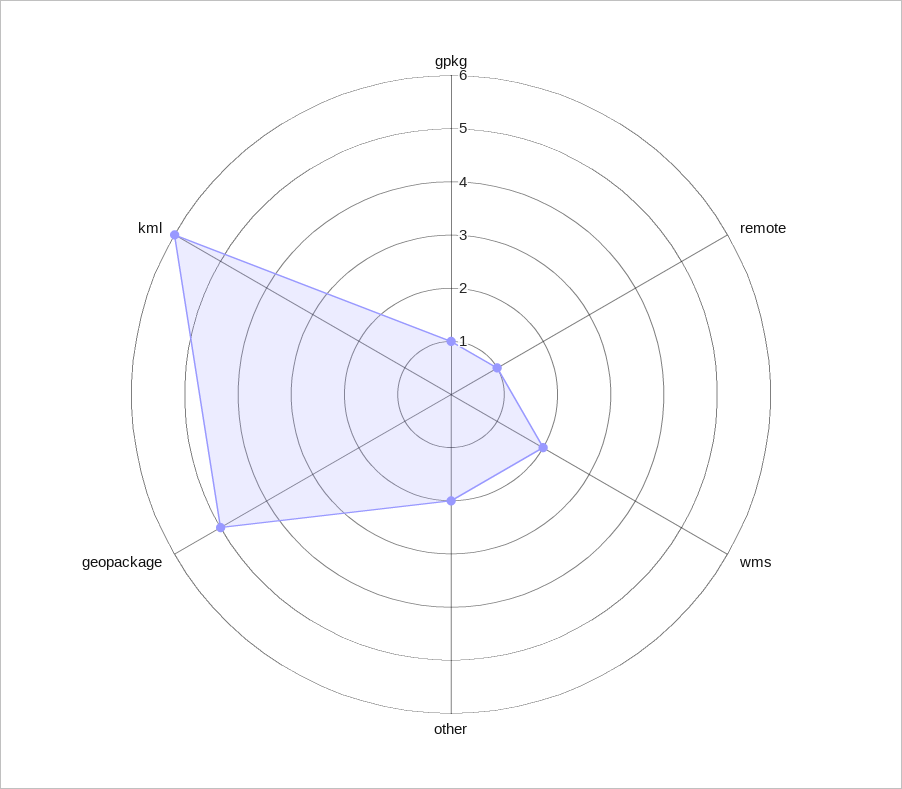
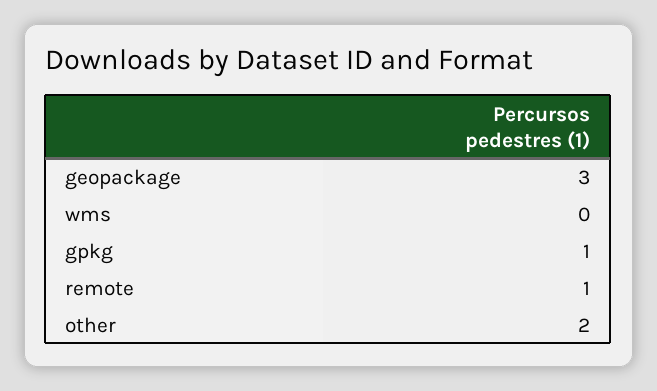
wms: 2 -> 0
geopackage: 5 -> 3
kml: 6 -> none

